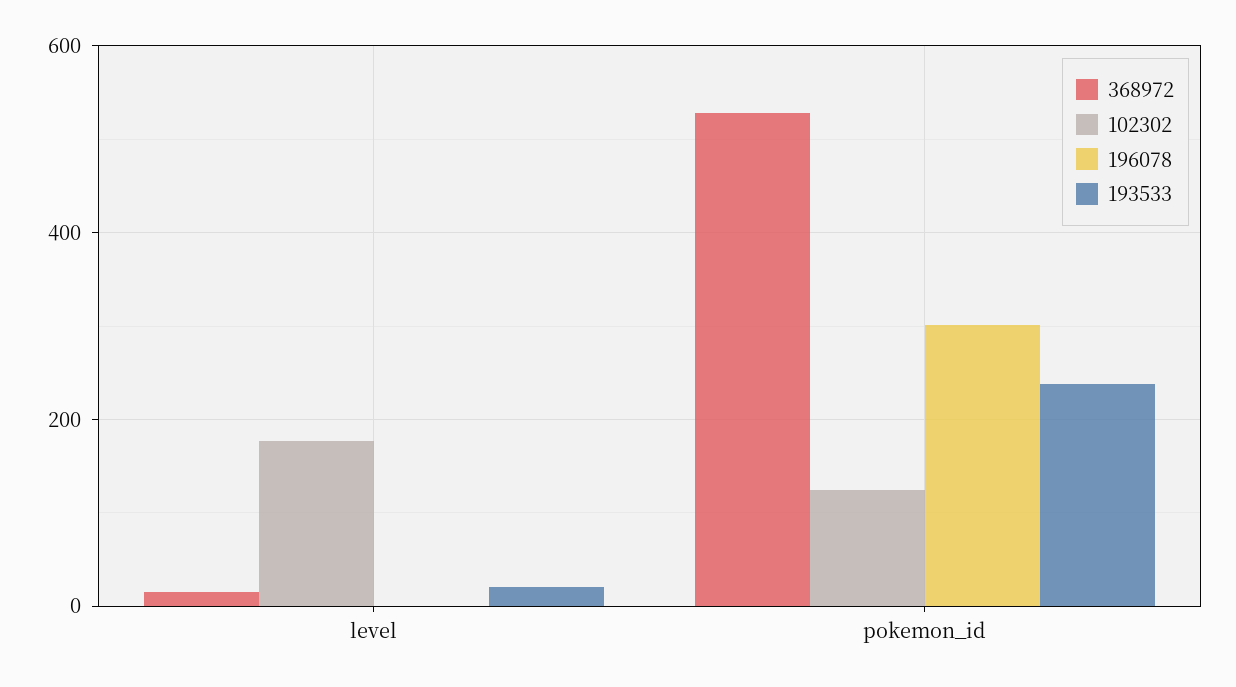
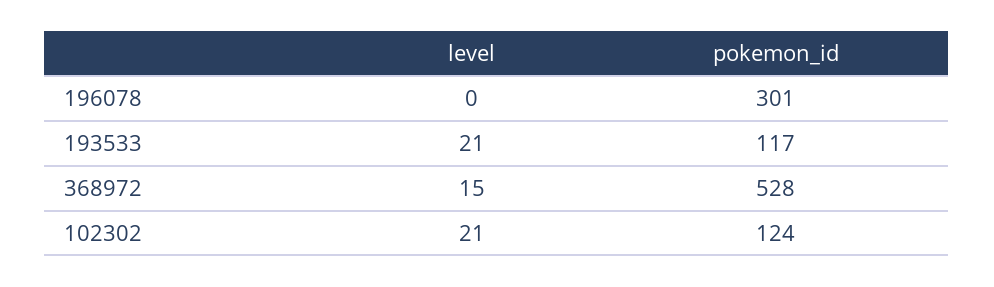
102302, level: 180 -> 21
193533, pokemon_id: 240 -> 117

